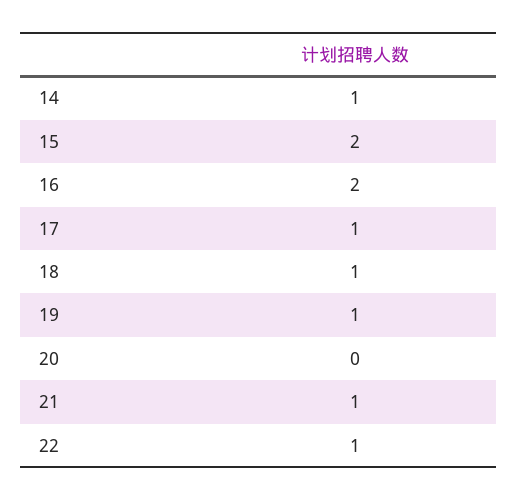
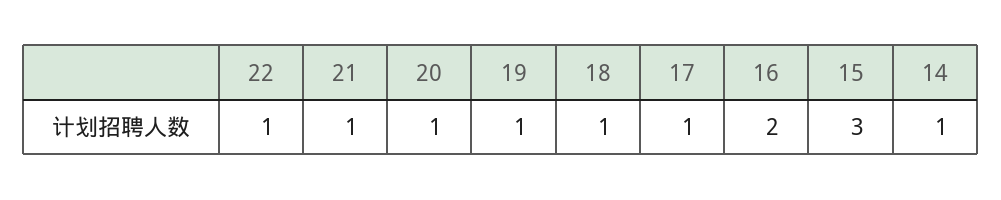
15: 2 -> 3
20: 0 -> 1

